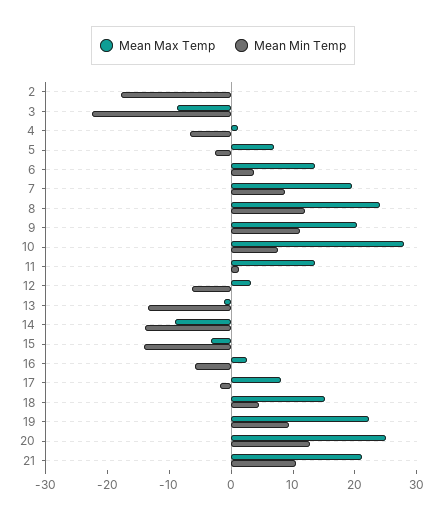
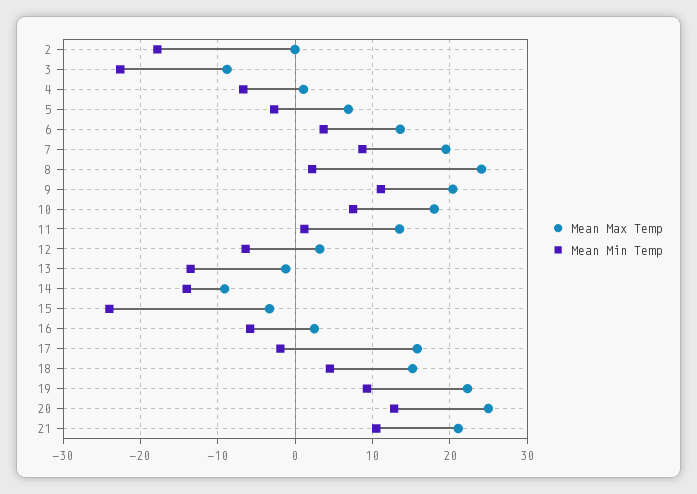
Mean Min Temp, 8: 12 -> 2
Mean Max Temp, 10: 28 -> 18
Mean Min Temp, 15: -14 -> -24
Mean Max Temp, 17: 8 -> 16

